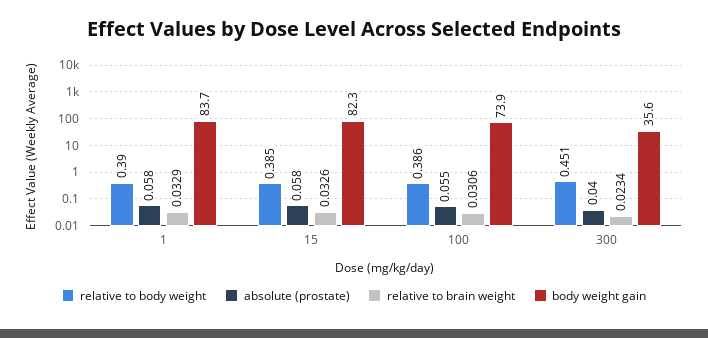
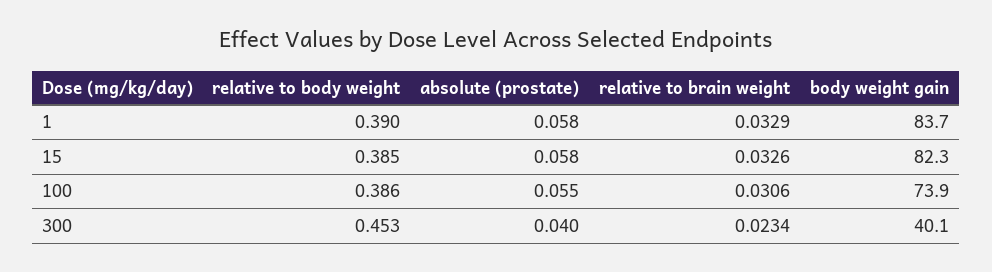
relative to body weight, 300: 0.451 -> 0.453
body weight gain, 300: 35.6 -> 40.1

